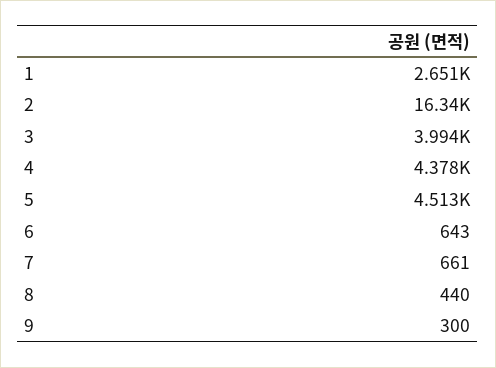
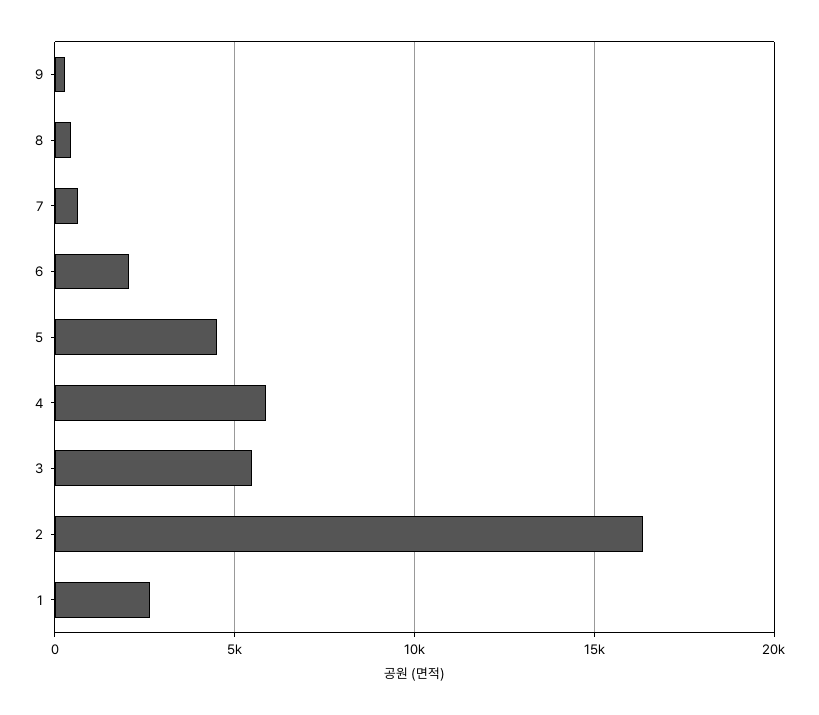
3: 3994 -> 5500
4: 4378 -> 6000
6: 643 -> 2000

